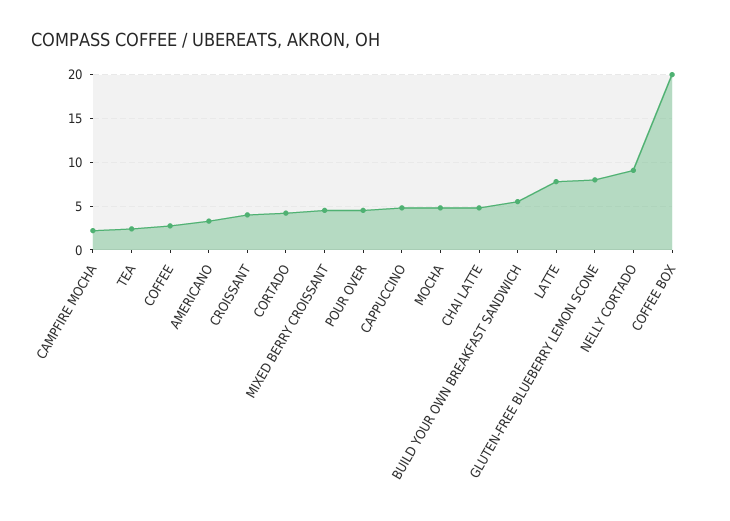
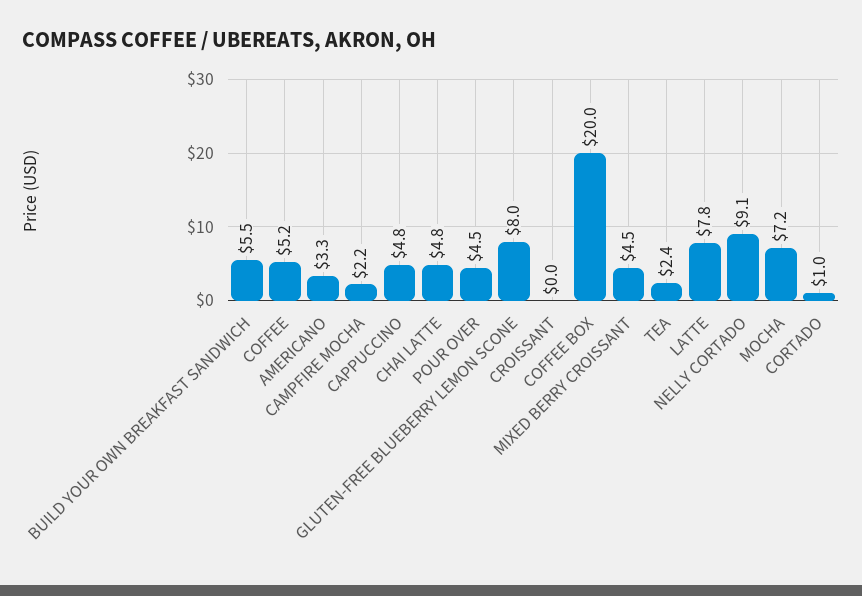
COFFEE: 3 -> 5.2
CROISSANT: 4 -> 0
CORTADO: 4 -> 1
MOCHA: 5 -> 7.2

